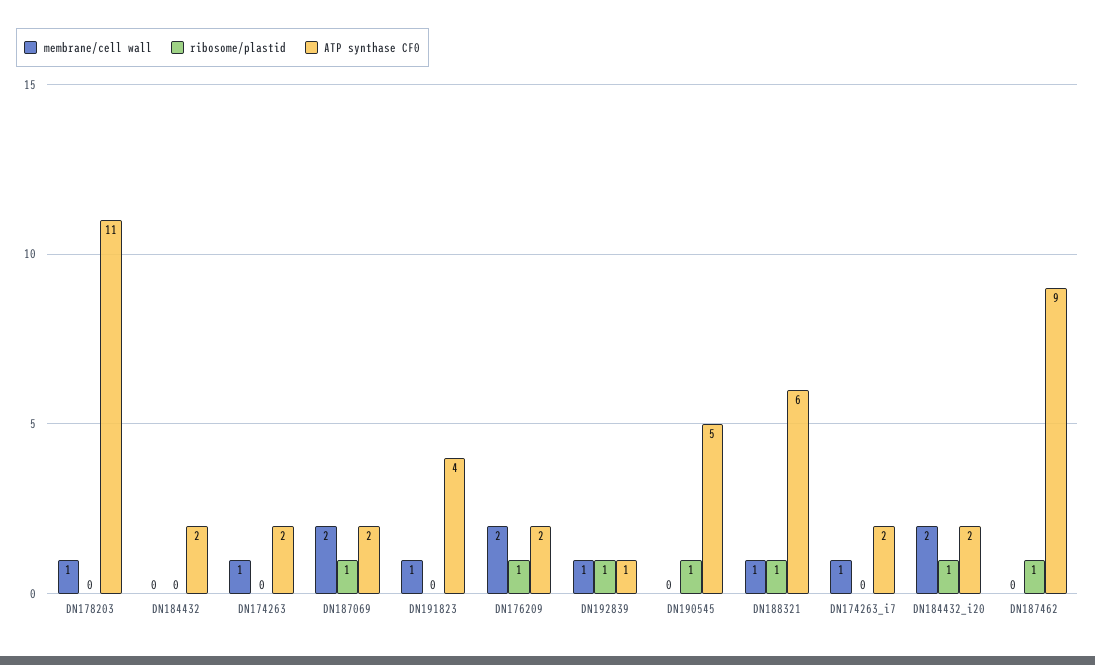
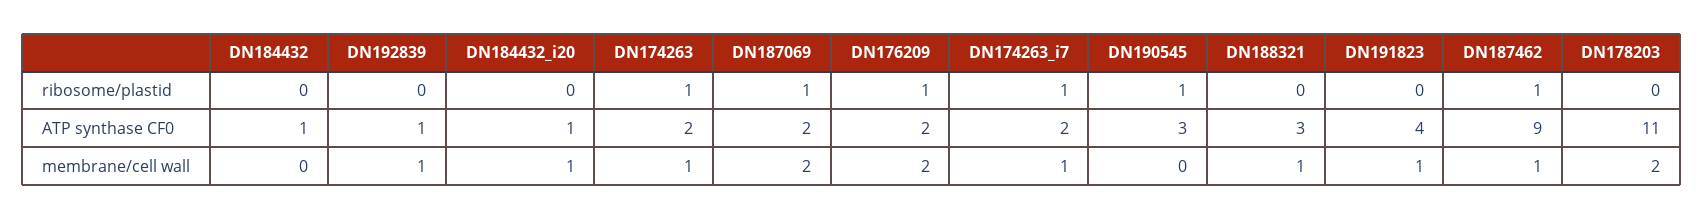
membrane/cell wall, DN178203: 1 -> 2
ATP synthase CF0, DN184432: 2 -> 1
ribosome/plastid, DN174263: 0 -> 1
ribosome/plastid, DN192839: 1 -> 0
ATP synthase CF0, DN190545: 5 -> 3
ribosome/plastid, DN188321: 1 -> 0
ATP synthase CF0, DN188321: 6 -> 3
ribosome/plastid, DN174263_i7: 0 -> 1
membrane/cell wall, DN184432_i20: 2 -> 1
ribosome/plastid, DN184432_i20: 1 -> 0
ATP synthase CF0, DN184432_i20: 2 -> 1
membrane/cell wall, DN187462: 0 -> 1

